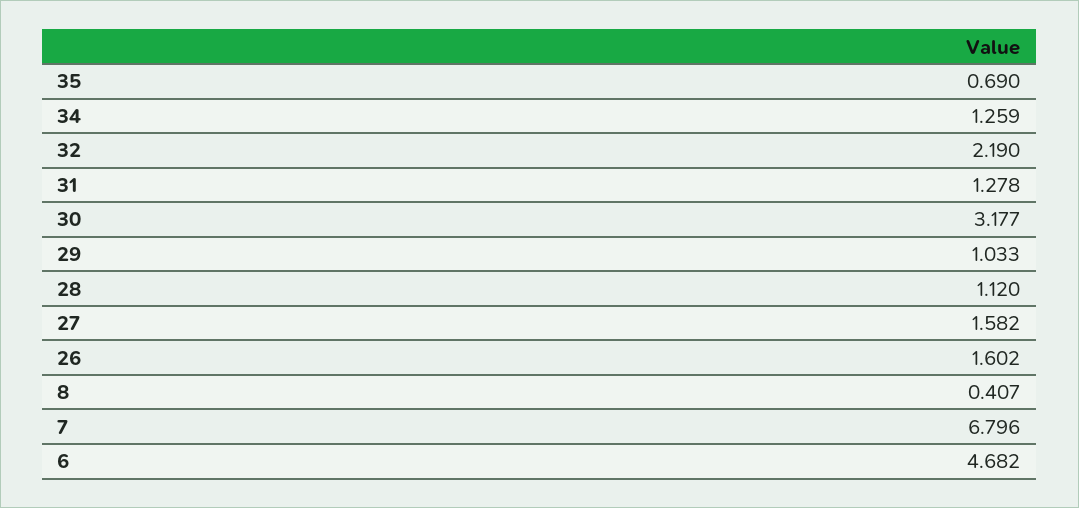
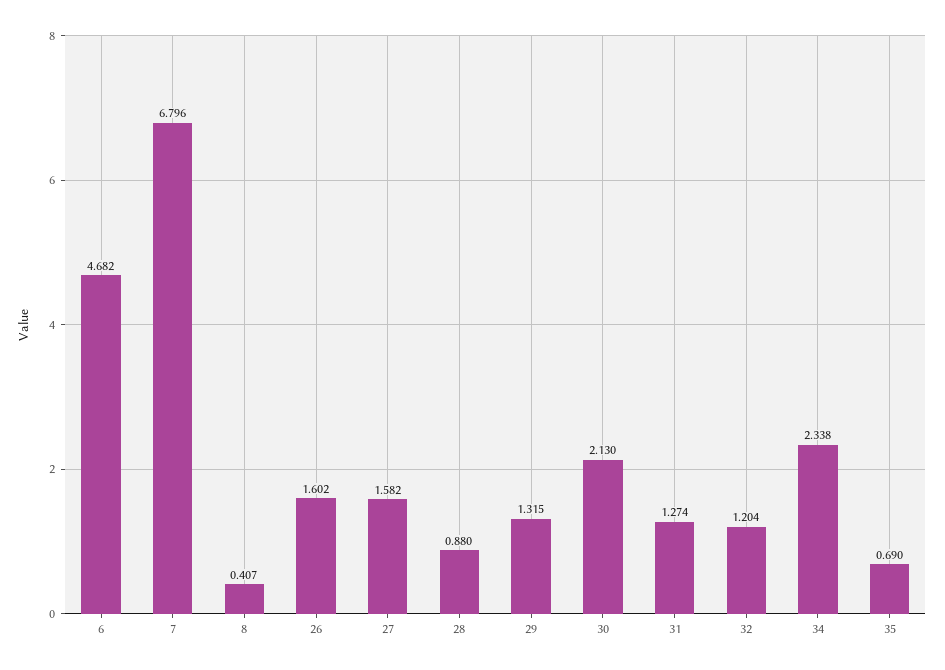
34: 1.259 -> 2.338
32: 2.19 -> 1.204
31: 1.278 -> 1.274
30: 3.177 -> 2.13
29: 1.033 -> 1.315
28: 1.12 -> 0.88

